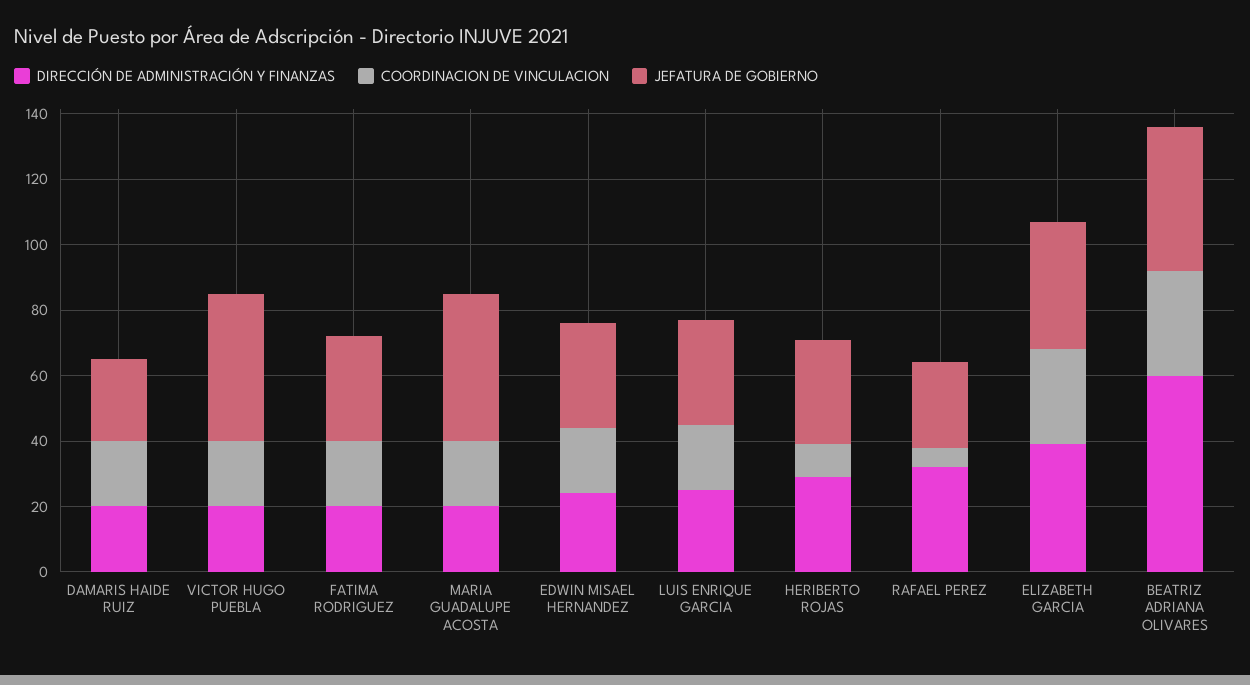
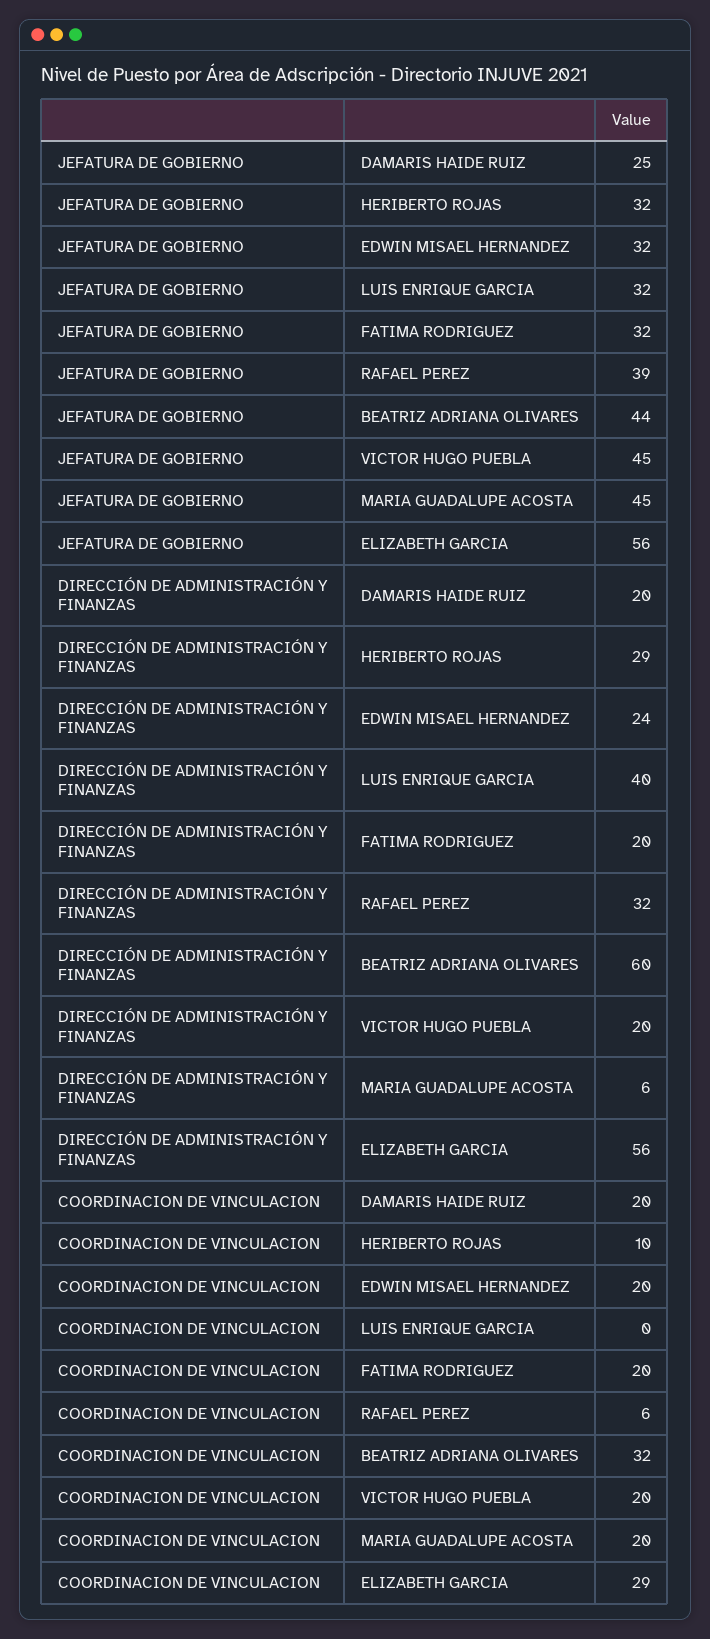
DIRECCIÓN DE ADMINISTRACIÓN Y FINANZAS, MARIA GUADALUPE ACOSTA: 20 -> 6
DIRECCIÓN DE ADMINISTRACIÓN Y FINANZAS, LUIS ENRIQUE GARCIA: 25 -> 40
COORDINACION DE VINCULACION, LUIS ENRIQUE GARCIA: 20 -> 0
JEFATURA DE GOBIERNO, RAFAEL PEREZ: 25 -> 39
DIRECCIÓN DE ADMINISTRACIÓN Y FINANZAS, ELIZABETH GARCIA: 40 -> 56
JEFATURA DE GOBIERNO, ELIZABETH GARCIA: 40 -> 56

